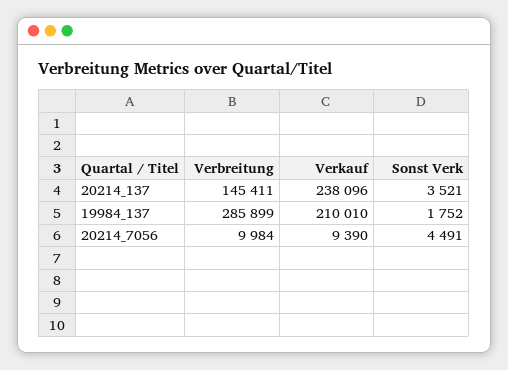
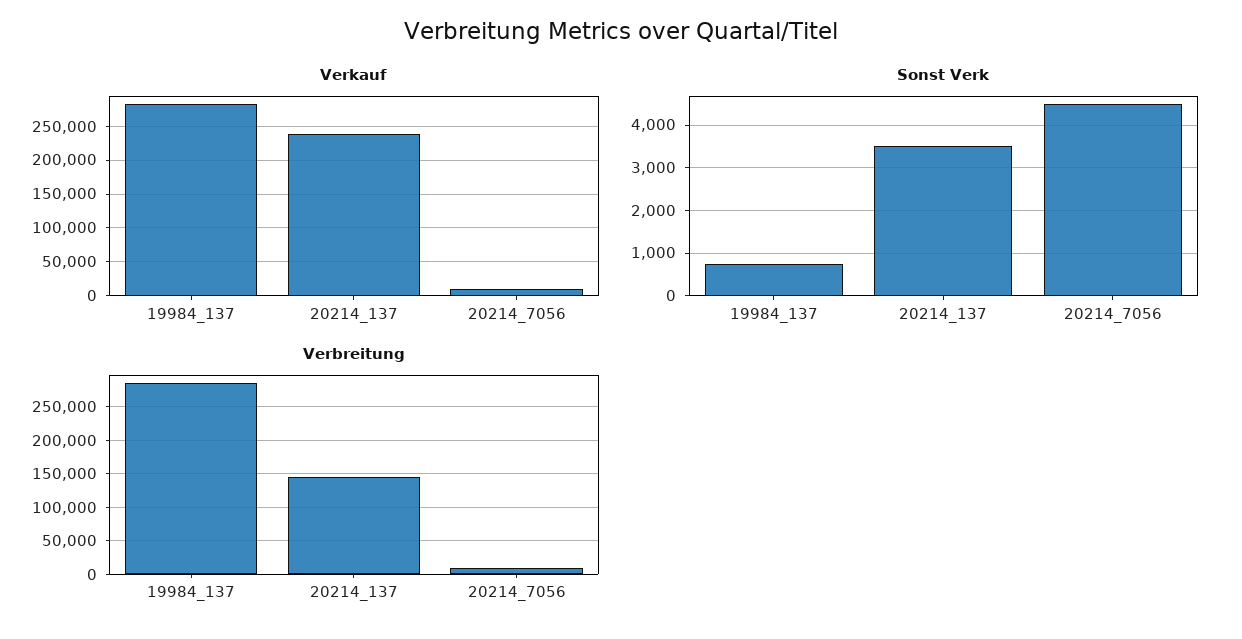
Verkauf, 19984_137: 210010 -> 280000
Sonst Verk, 19984_137: 1752 -> 800

